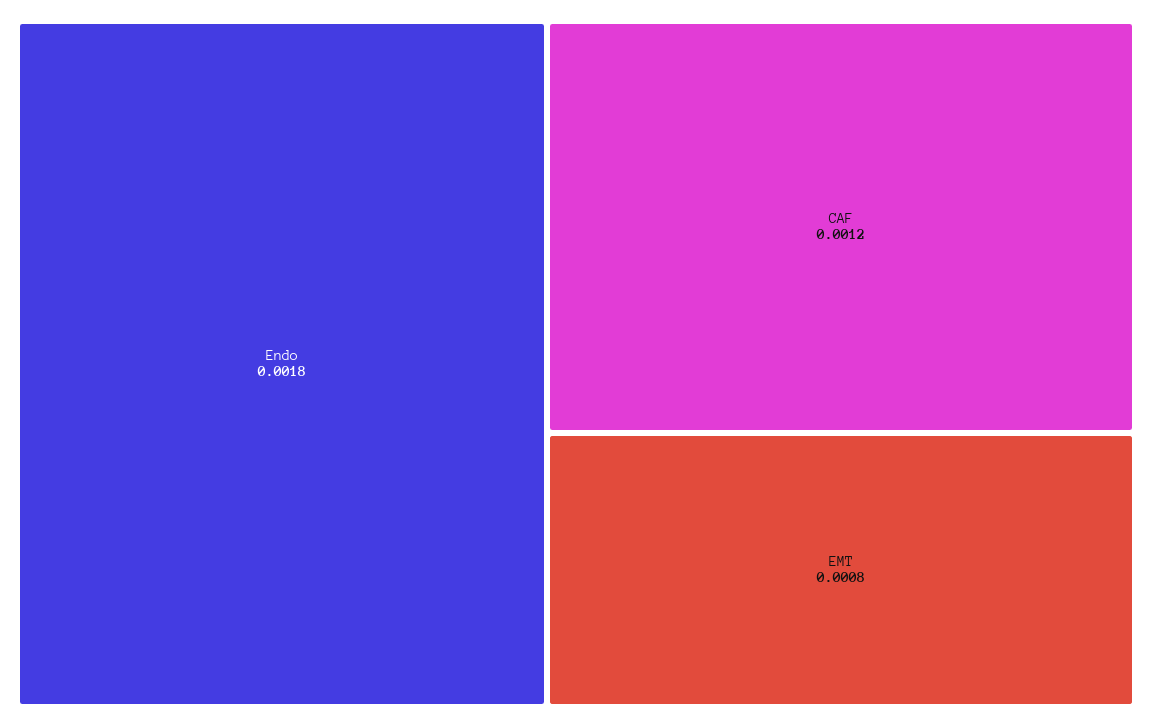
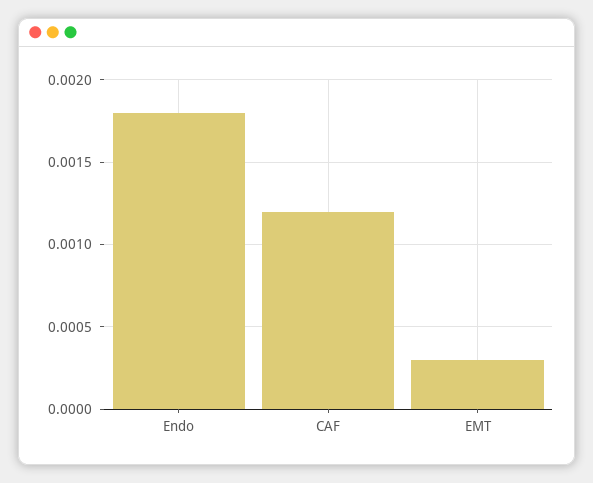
EMT: 0.0008 -> 0.0003

